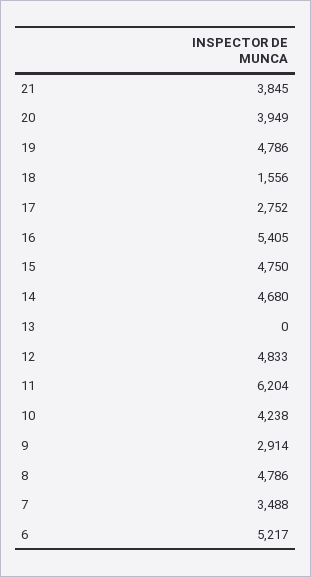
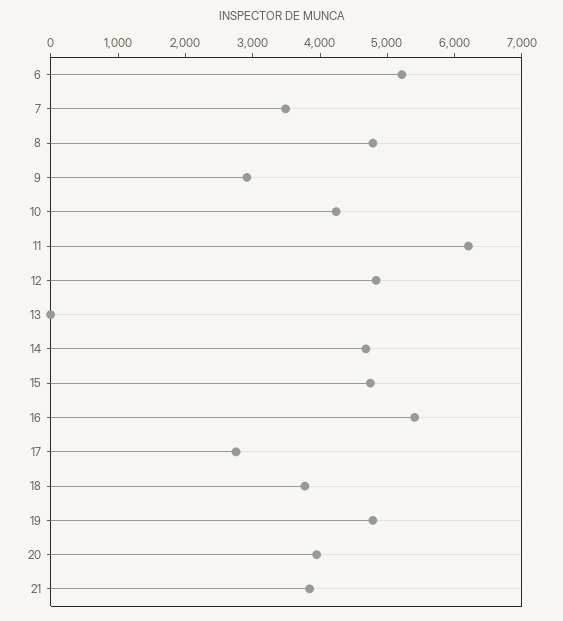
18: 1556 -> 3800

